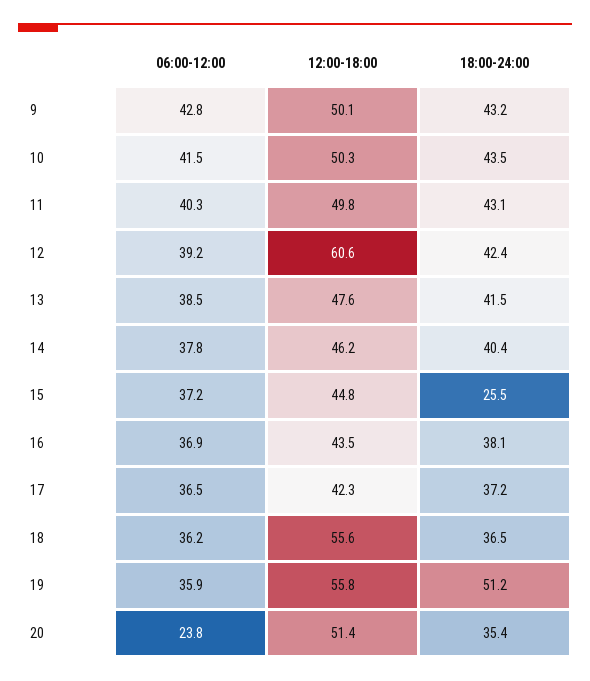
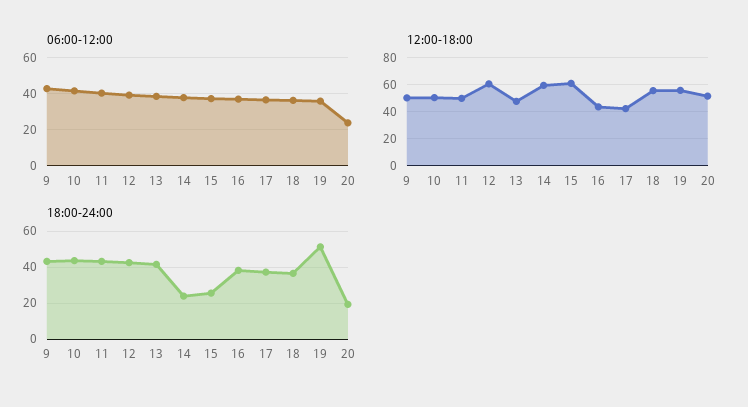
12:00-18:00, 14: 46.2 -> 60
18:00-24:00, 14: 40.4 -> 25
12:00-18:00, 15: 44.8 -> 60
18:00-24:00, 20: 35.4 -> 20

